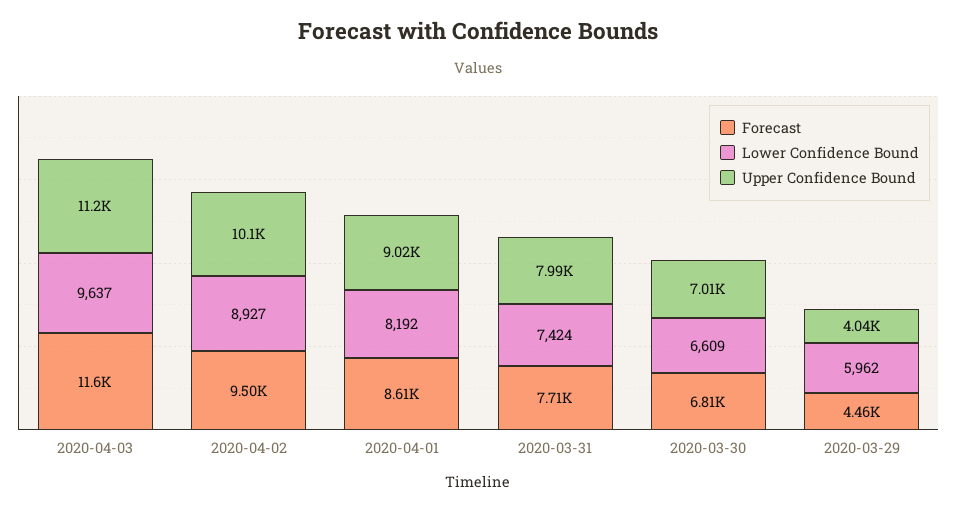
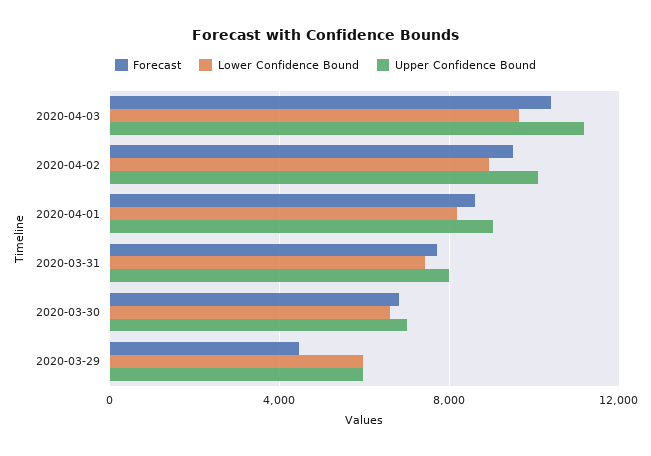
Forecast, 2020-04-03: 11600 -> 10500
Upper Confidence Bound, 2020-03-29: 4040 -> 6000

